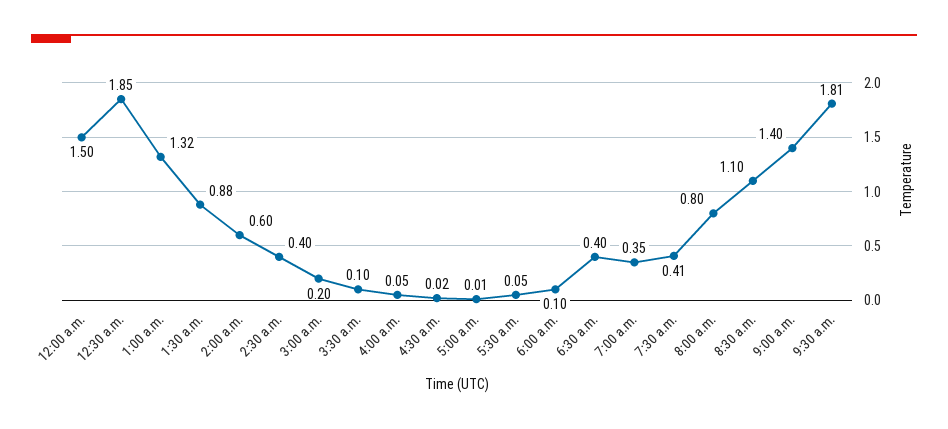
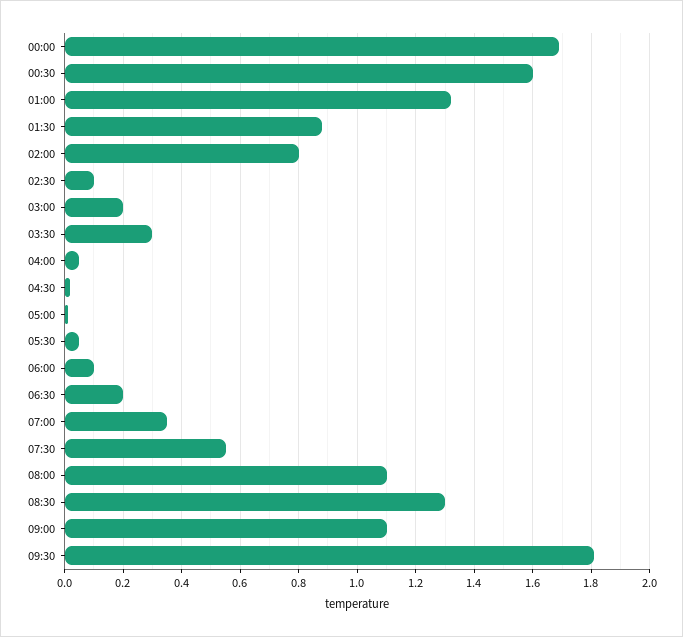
12:00 a.m.: 1.5 -> 1.7
12:30 a.m.: 1.85 -> 1.6
2:00 a.m.: 0.6 -> 0.8
2:30 a.m.: 0.4 -> 0.1
3:30 a.m.: 0.1 -> 0.3
6:30 a.m.: 0.4 -> 0.2
7:30 a.m.: 0.41 -> 0.55
8:00 a.m.: 0.8 -> 1.1
8:30 a.m.: 1.1 -> 1.3
9:00 a.m.: 1.4 -> 1.1

